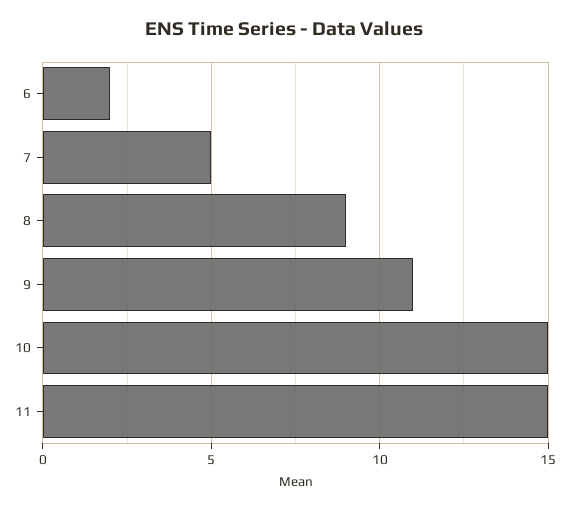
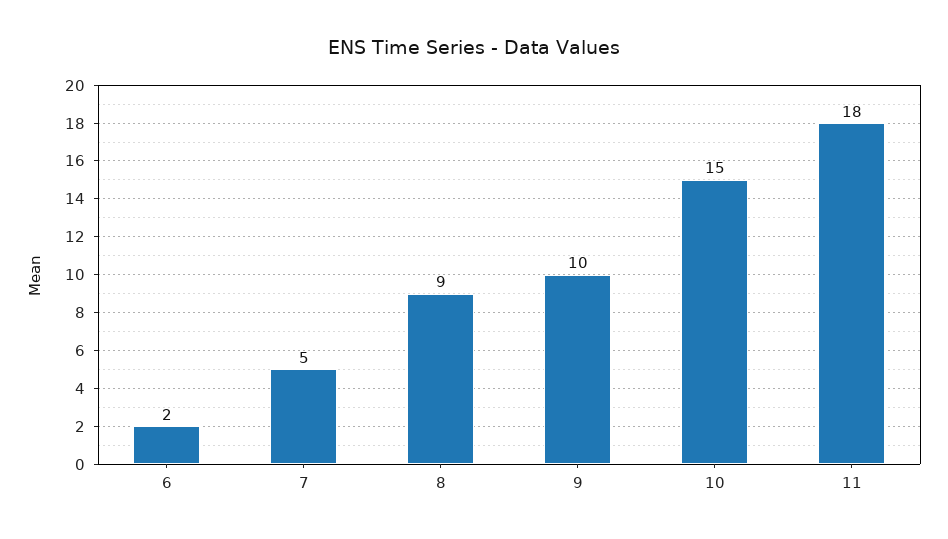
9: 11 -> 10
11: 15 -> 18

